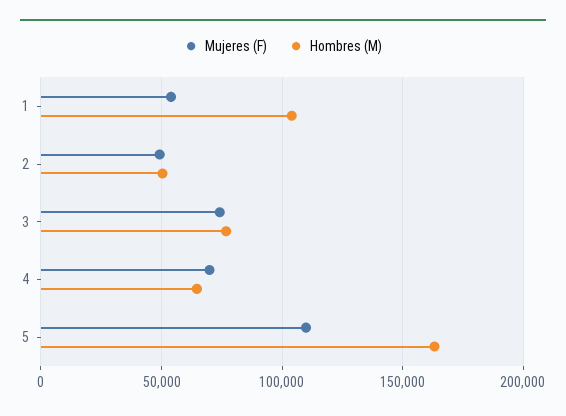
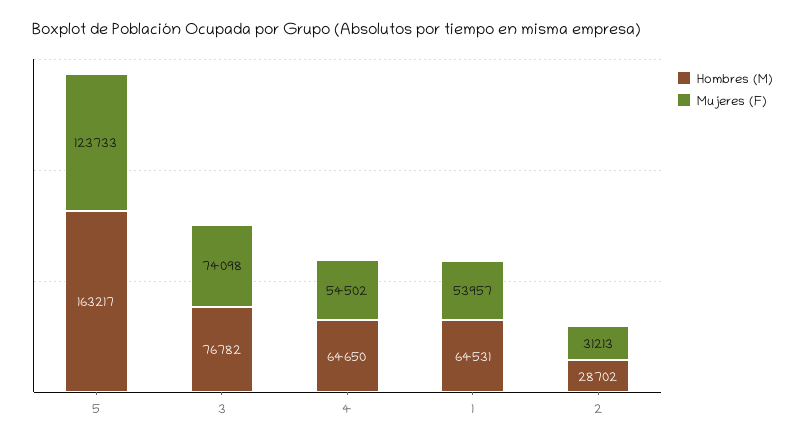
Hombres (M), 1: 105000 -> 64531
Mujeres (F), 2: 50000 -> 31213
Hombres (M), 2: 50000 -> 28702
Mujeres (F), 4: 70000 -> 54502
Mujeres (F), 5: 110000 -> 123733

